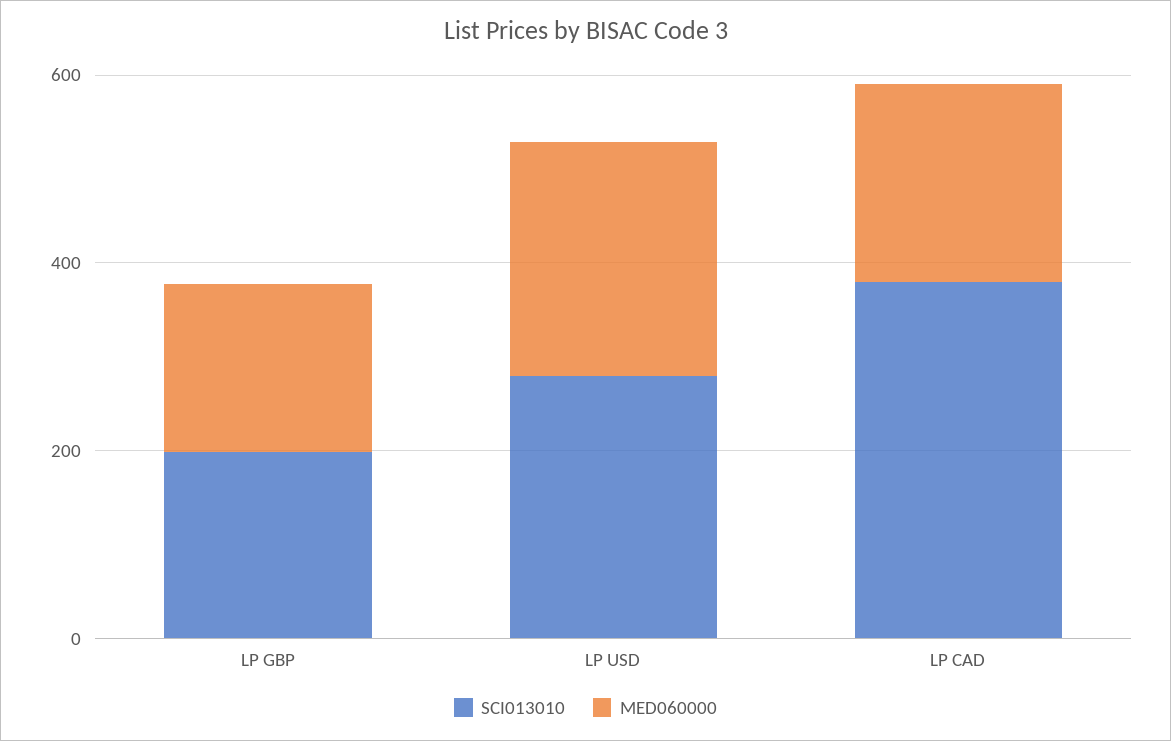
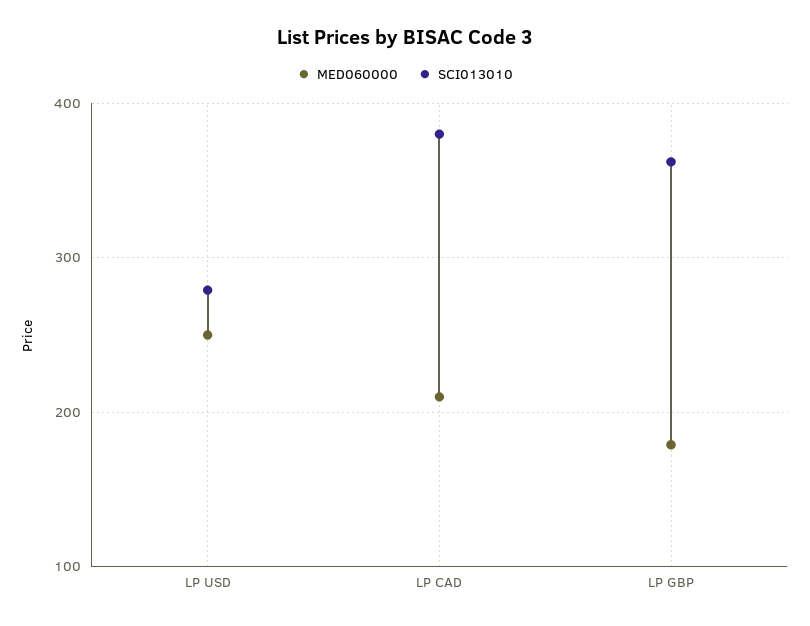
SCI013010, LP GBP: 200 -> 360

